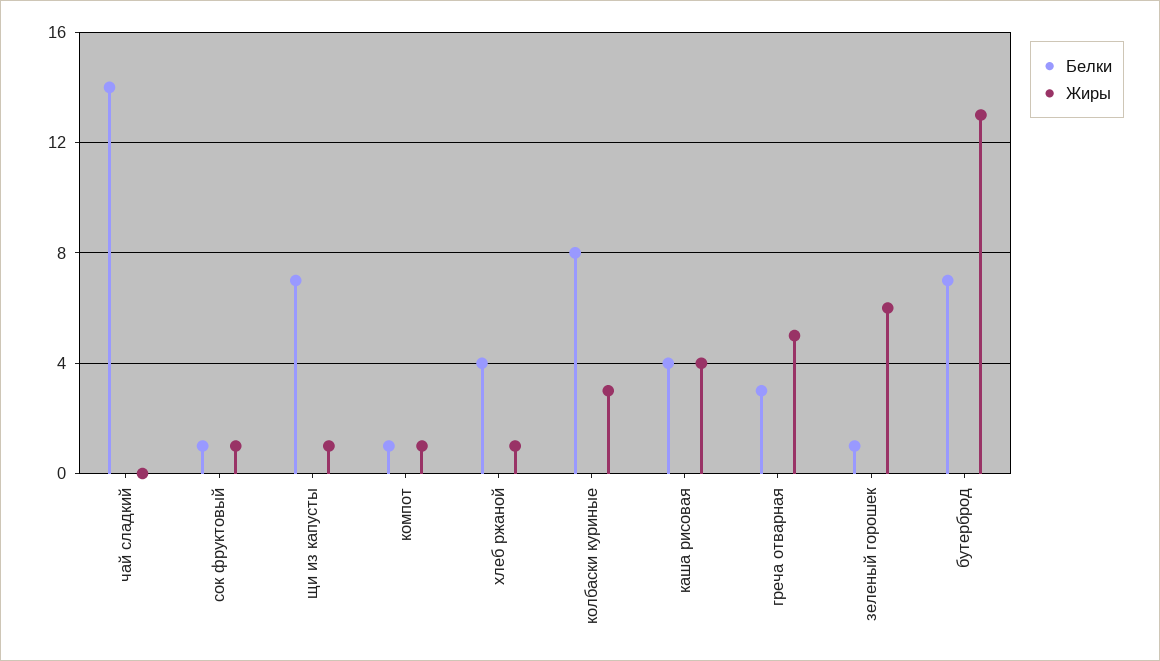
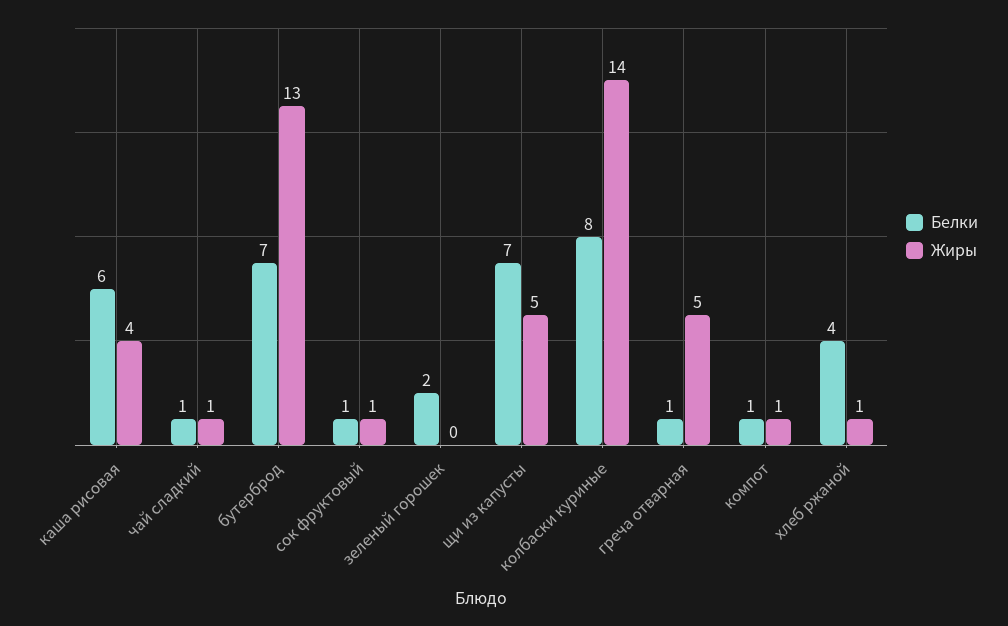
Белки, чай сладкий: 14 -> 1
Жиры, чай сладкий: 0 -> 1
Жиры, щи из капусты: 1 -> 5
Жиры, колбаски куриные: 3 -> 14
Белки, каша рисовая: 4 -> 6
Белки, греча отварная: 3 -> 1
Белки, зеленый горошек: 1 -> 2
Жиры, зеленый горошек: 6 -> 0

